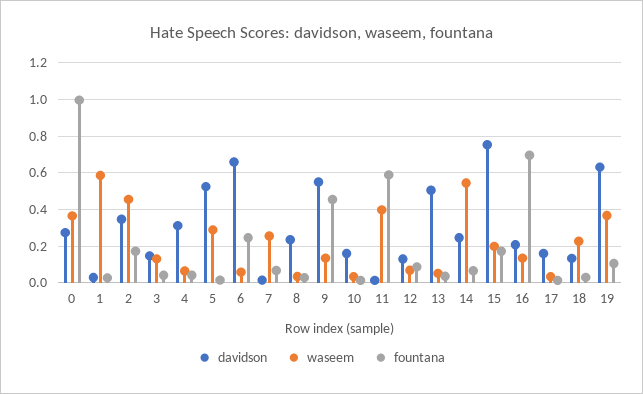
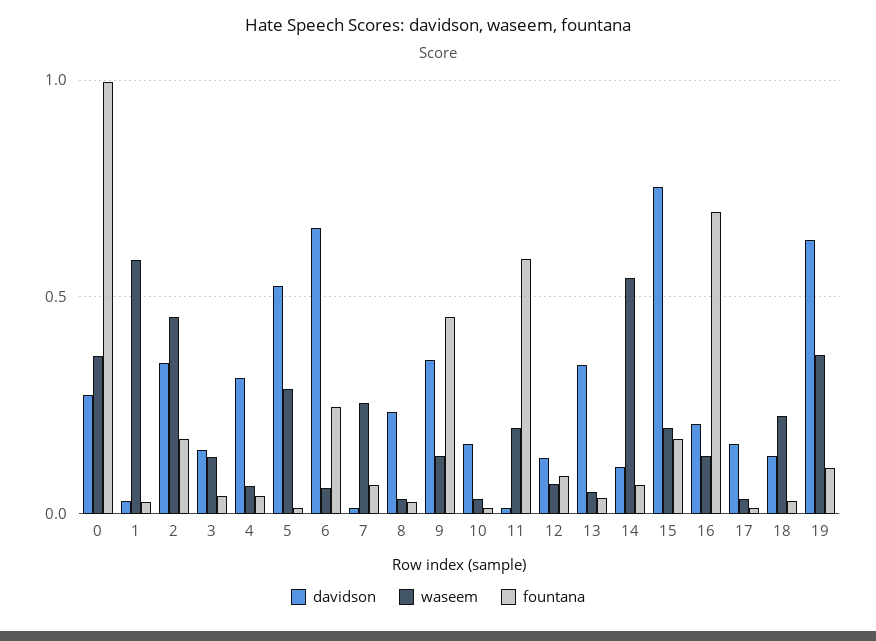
davidson, 9: 0.55 -> 0.35
waseem, 11: 0.4 -> 0.2
davidson, 13: 0.5 -> 0.35
davidson, 14: 0.25 -> 0.1

